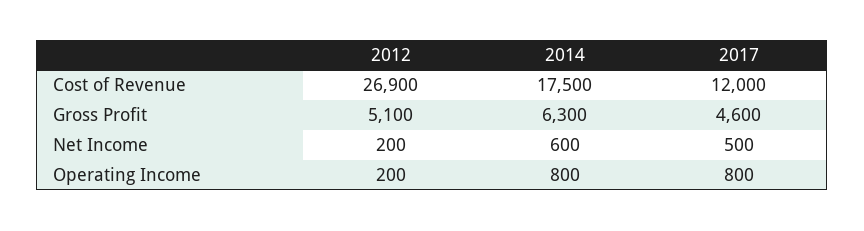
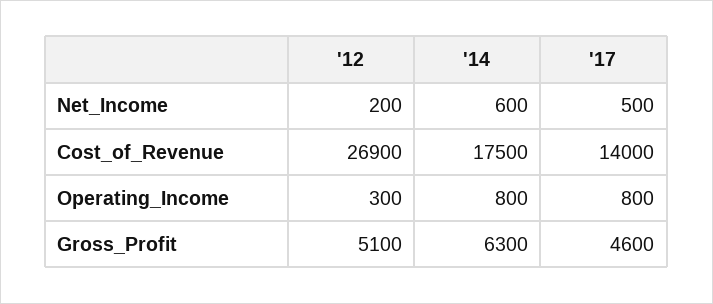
2017, Cost of Revenue: 12000 -> 14000
2012, Operating Income: 200 -> 300

